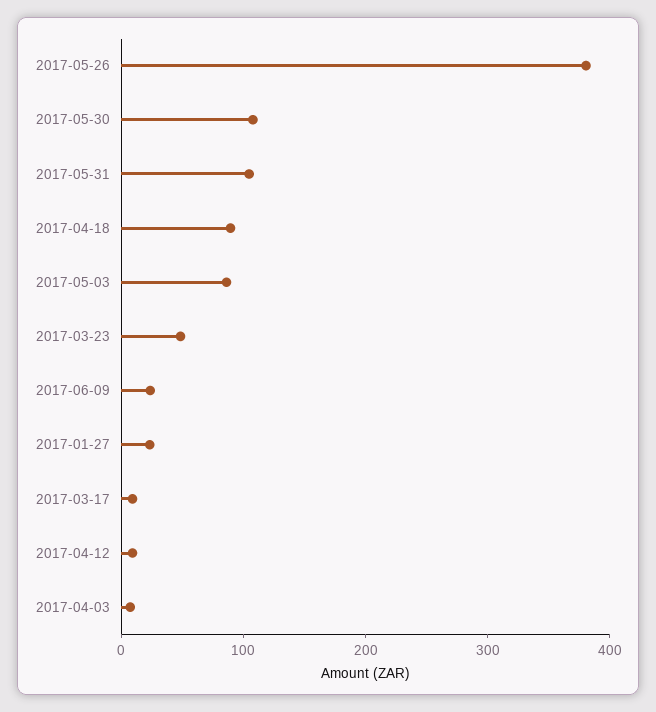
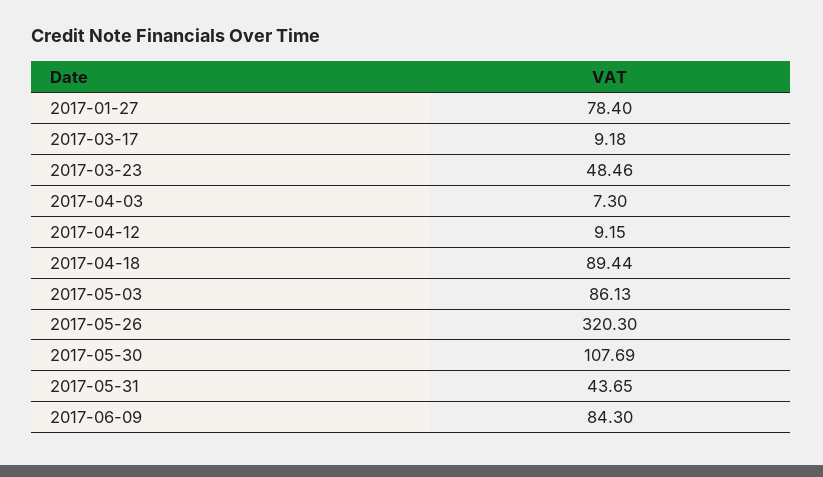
2017-05-26: 380 -> 320.3
2017-05-31: 100 -> 43.65
2017-06-09: 20 -> 84.3
2017-01-27: 20 -> 78.4

